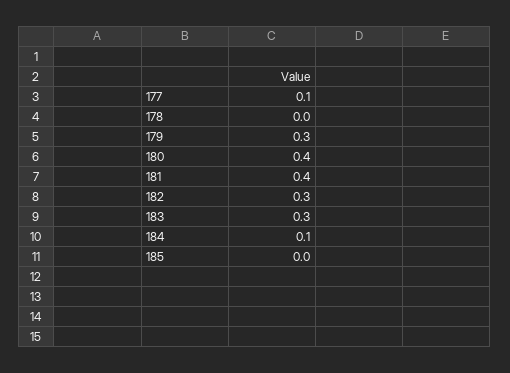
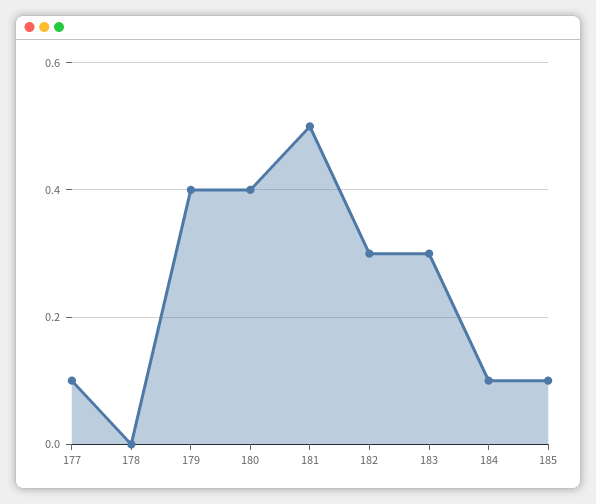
179: 0.3 -> 0.4
181: 0.4 -> 0.5
185: 0 -> 0.1

